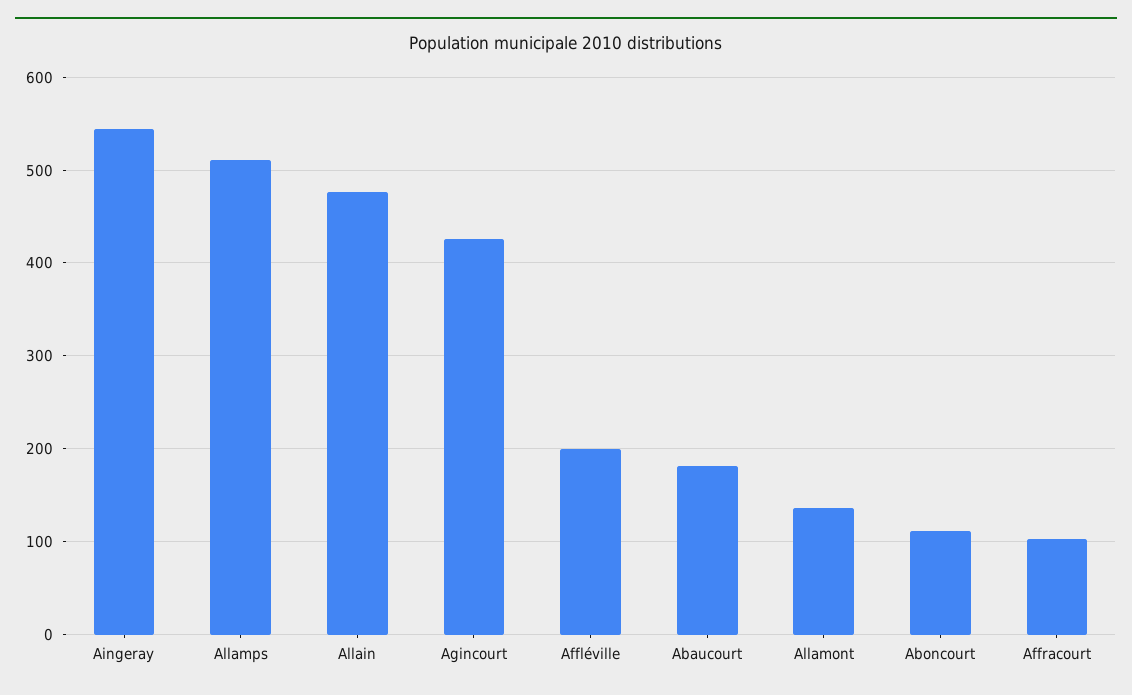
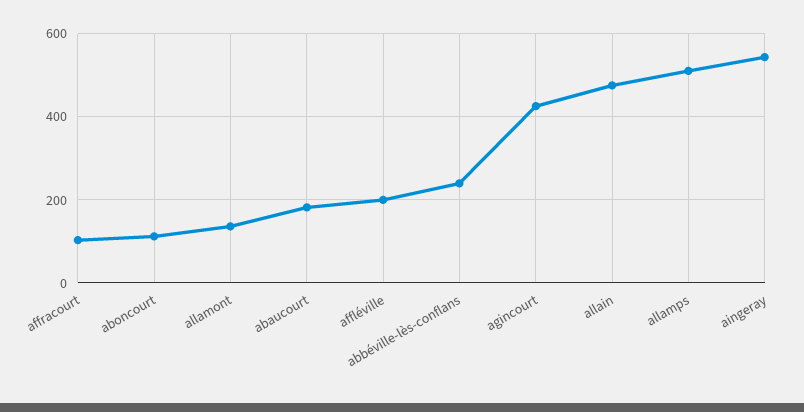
abbéville-lès-conflans: none -> 240

